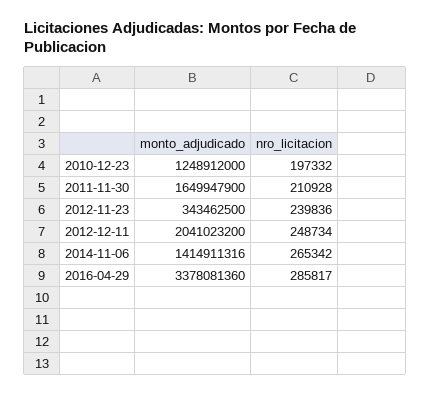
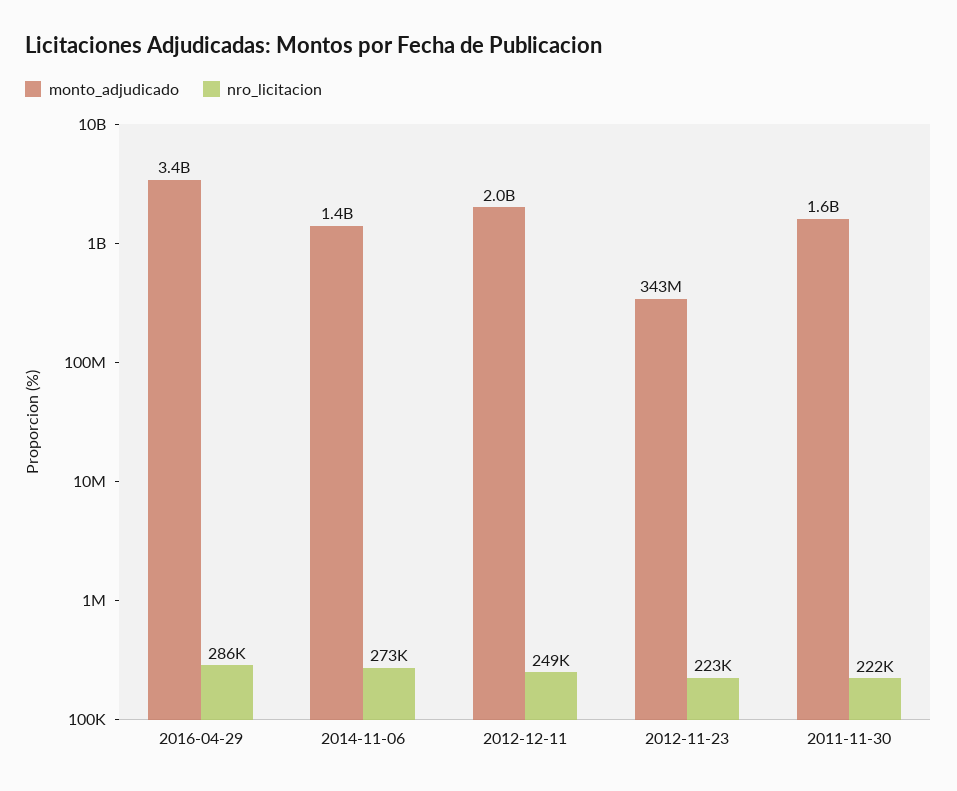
monto_adjudicado, 2010-12-23: 1248912000 -> none
nro_licitacion, 2010-12-23: 197332 -> none
nro_licitacion, 2011-11-30: 210928 -> 222000
nro_licitacion, 2012-11-23: 239836 -> 223000
nro_licitacion, 2014-11-06: 265342 -> 273000

